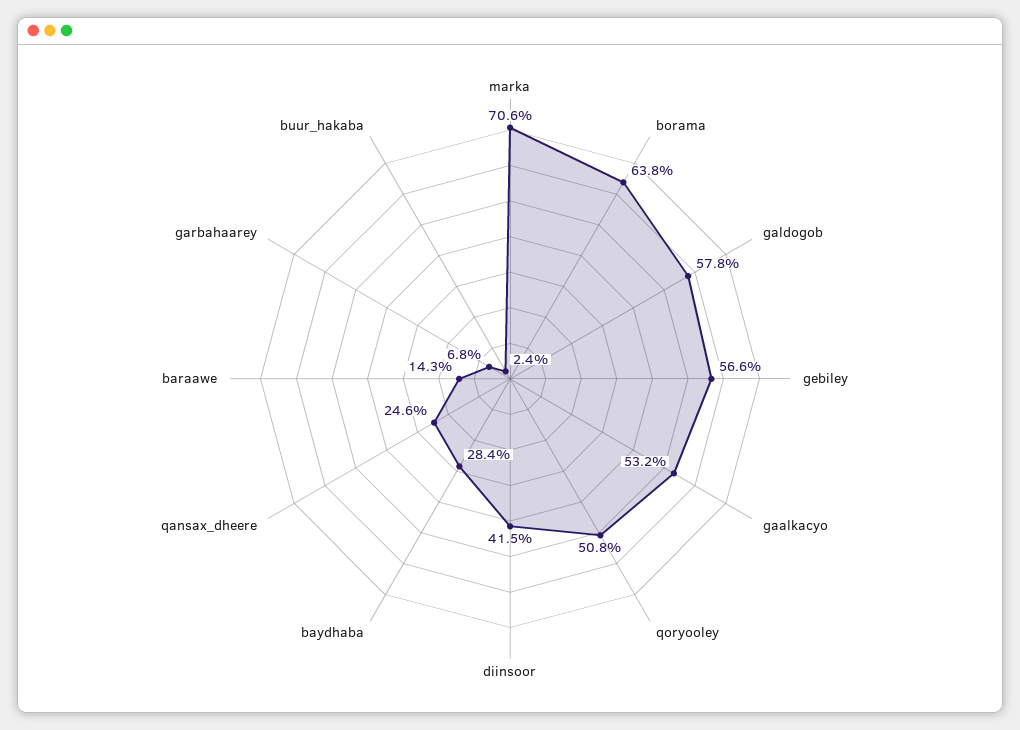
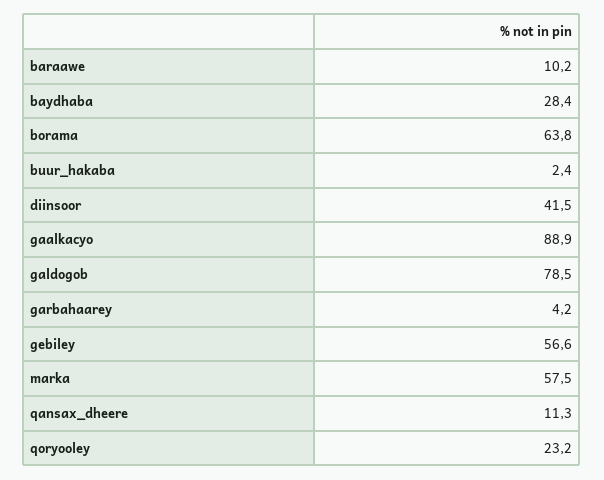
marka: 70.6 -> 57.5
galdogob: 57.8 -> 78.5
gaalkacyo: 53.2 -> 88.9
qoryooley: 50.8 -> 23.2
qansax_dheere: 24.6 -> 11.3
baraawe: 14.3 -> 10.2
garbahaarey: 6.8 -> 4.2

